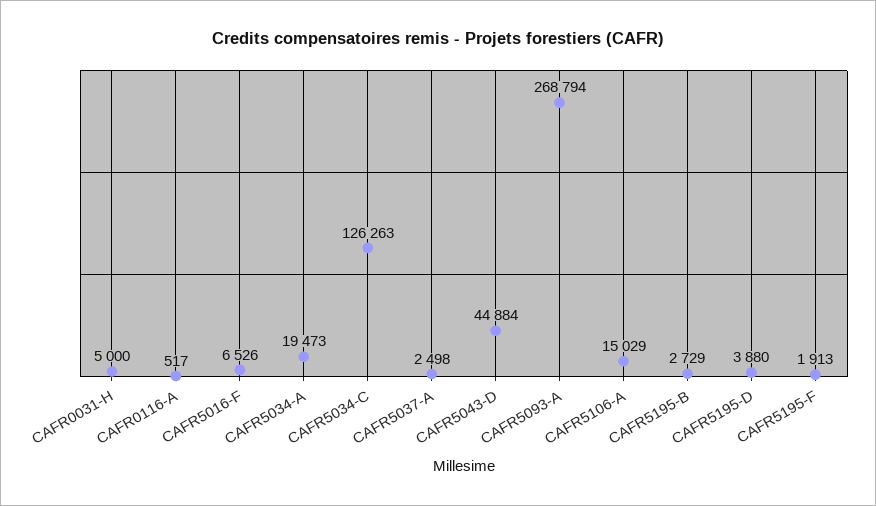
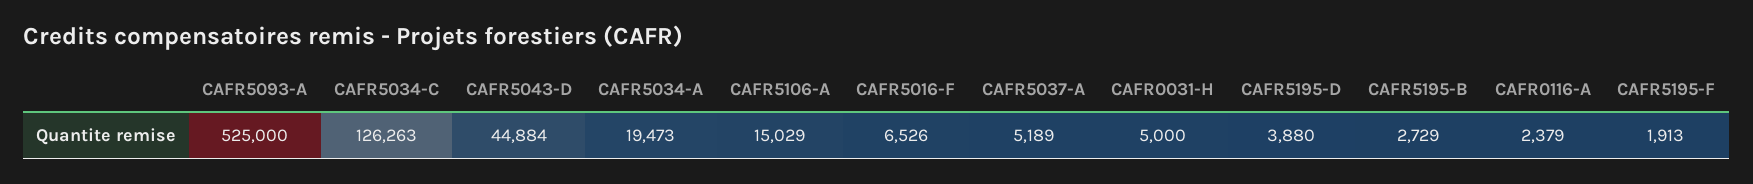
CAFR0116-A: 517 -> 2379
CAFR5037-A: 2498 -> 5189
CAFR5093-A: 268794 -> 525000

